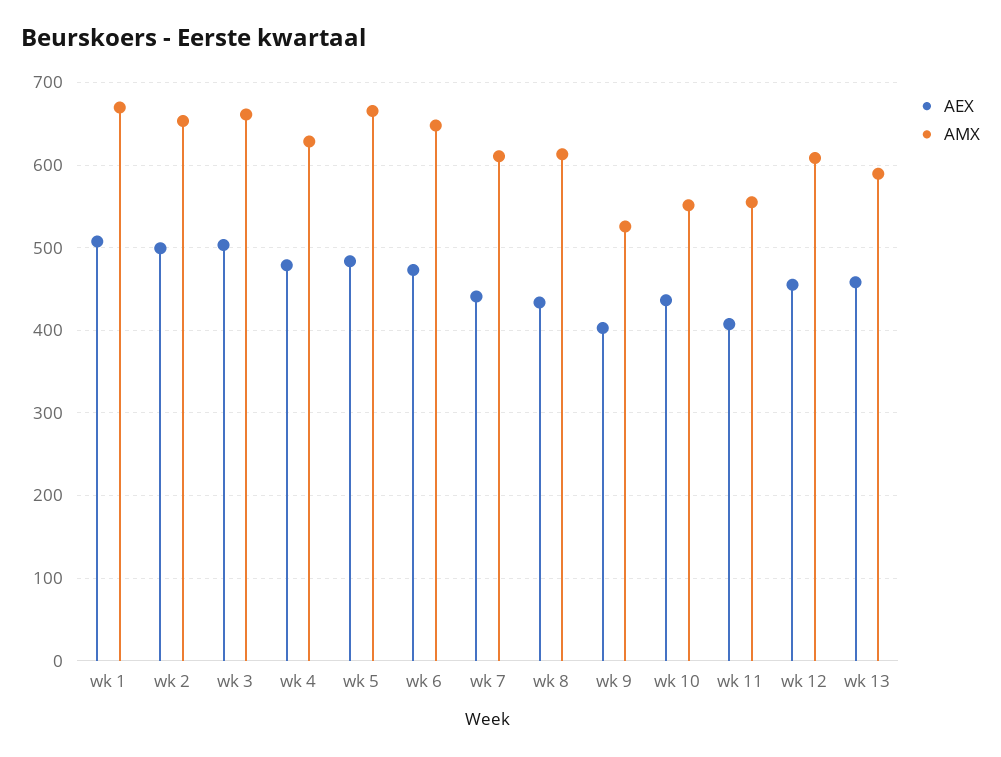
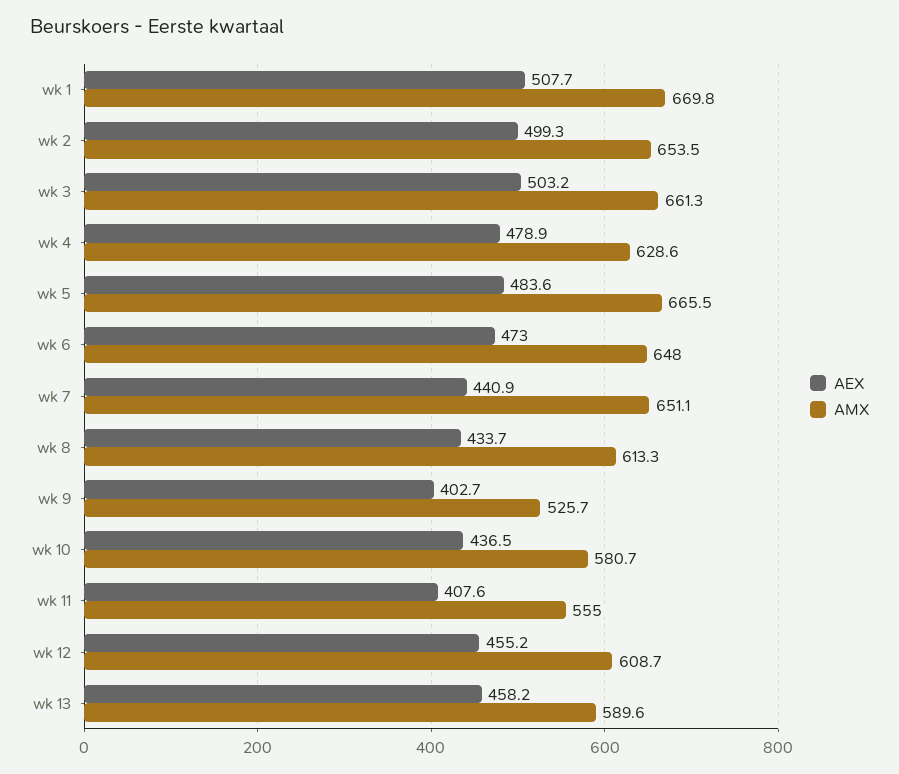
AMX, wk 7: 610 -> 651.1
AMX, wk 10: 550 -> 580.7

